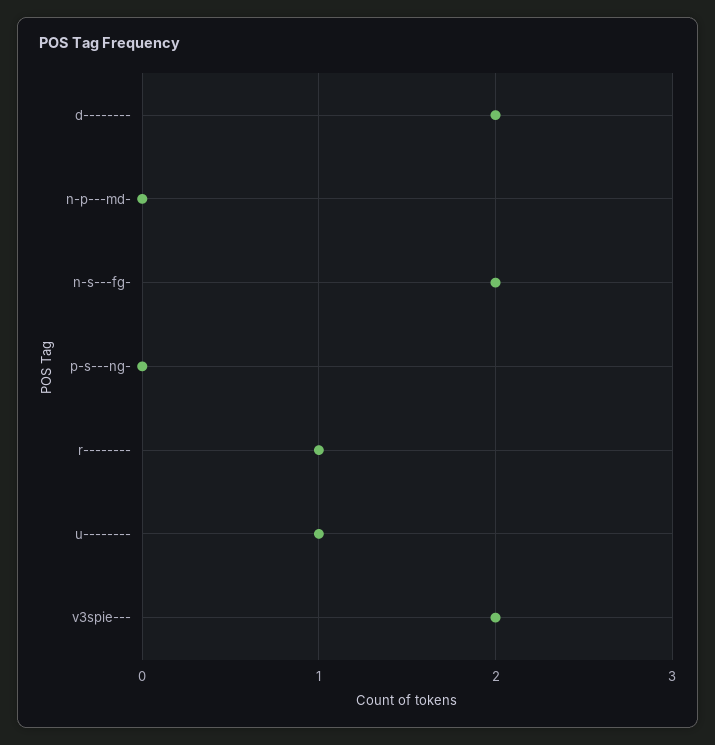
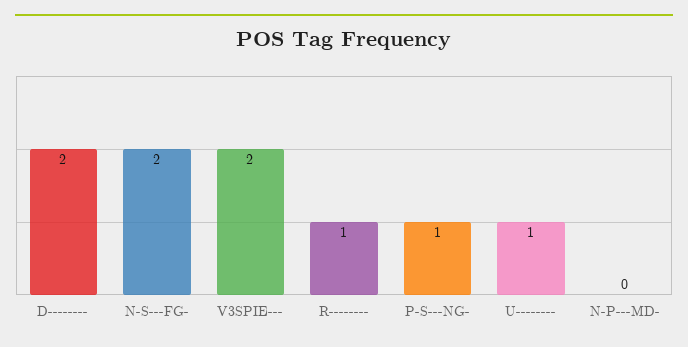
p-s---ng-: 0 -> 1

